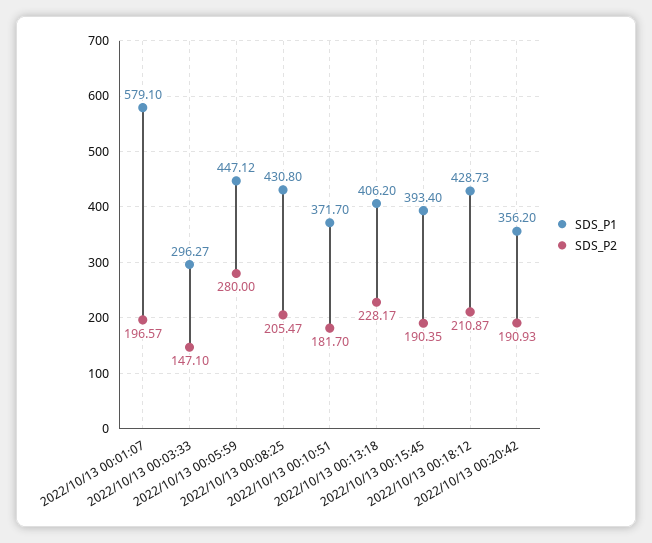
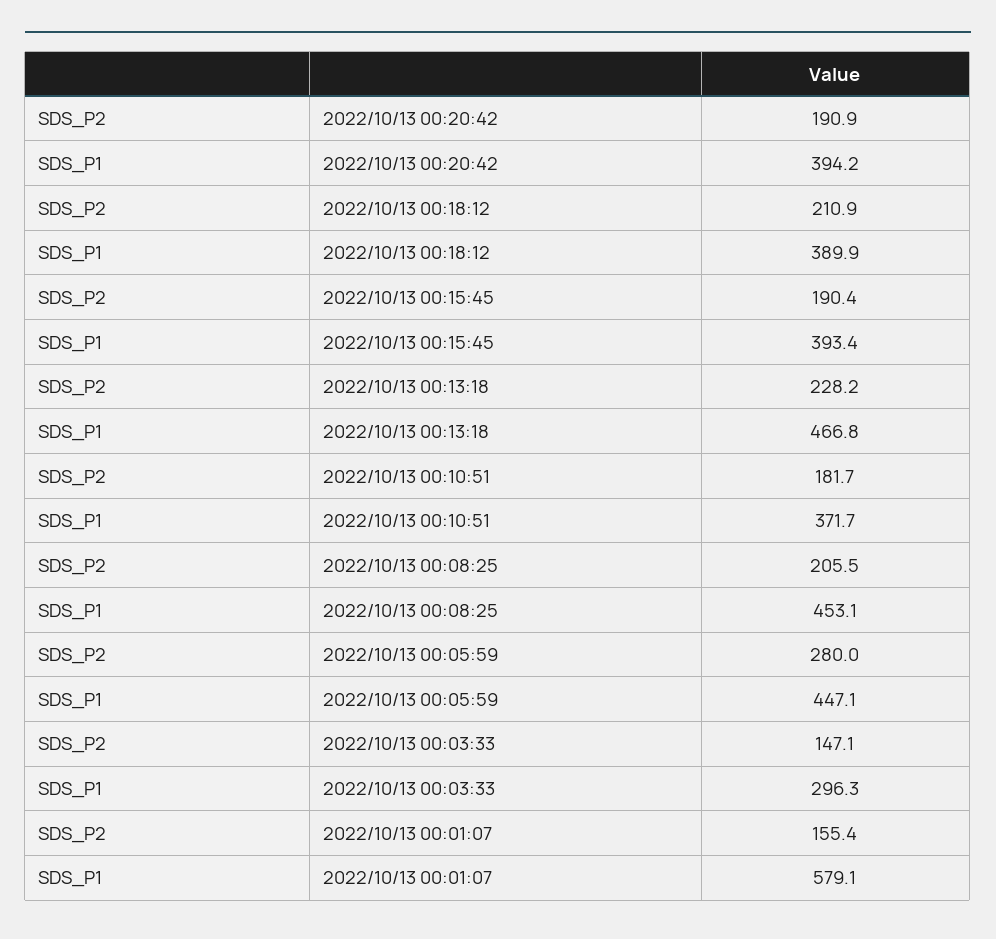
SDS_P2, 2022/10/13 00:01:07: 196.57 -> 155.4
SDS_P1, 2022/10/13 00:08:25: 430.8 -> 453.1
SDS_P1, 2022/10/13 00:13:18: 406.2 -> 466.8
SDS_P1, 2022/10/13 00:18:12: 428.73 -> 389.9
SDS_P1, 2022/10/13 00:20:42: 356.2 -> 394.2

